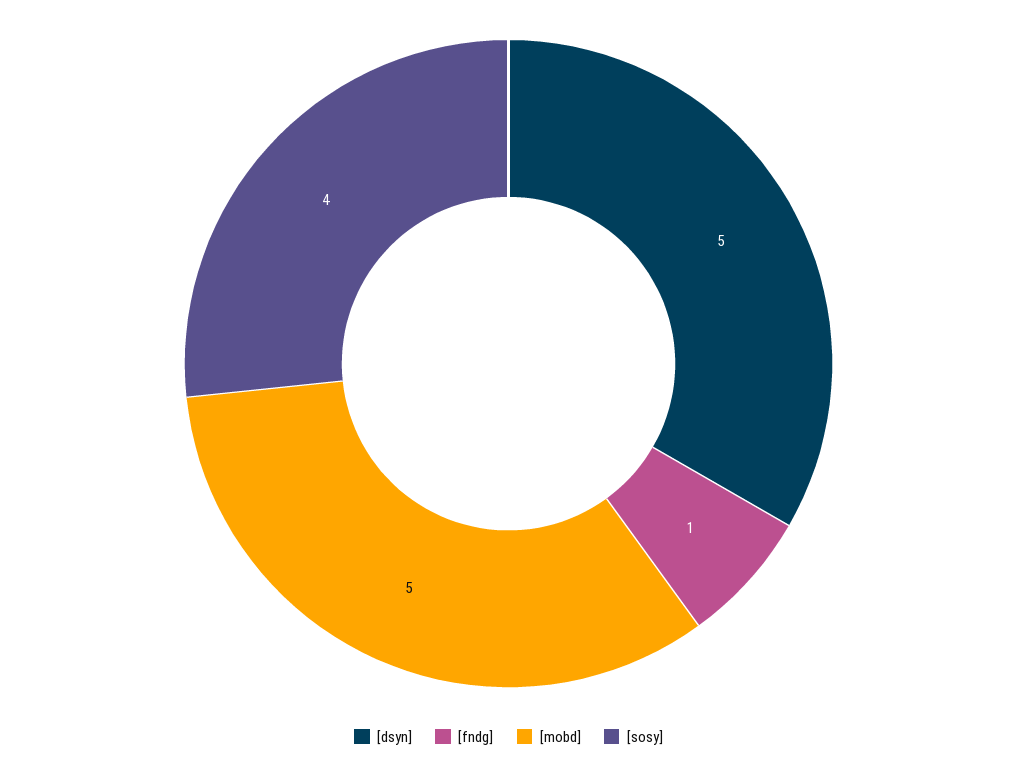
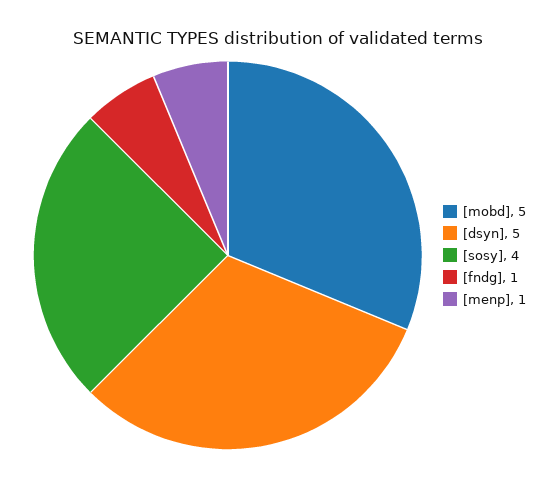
[menp]: none -> 1

